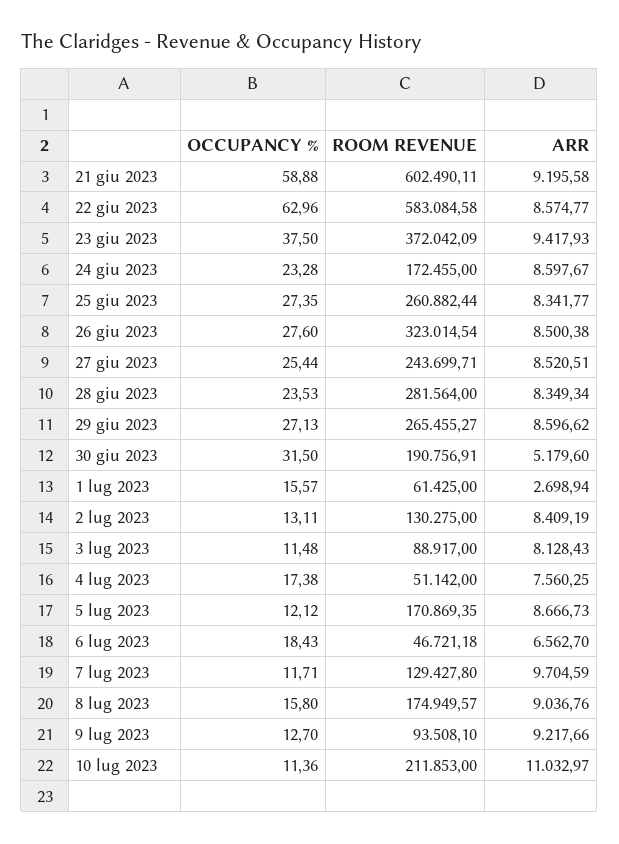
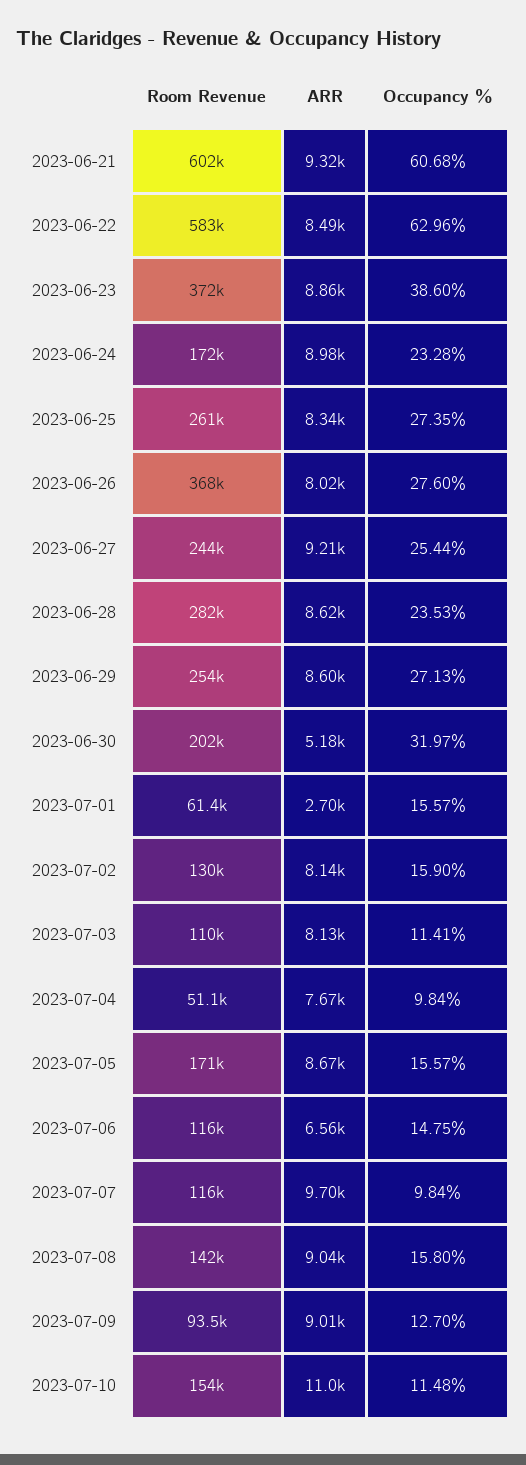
OCCUPANCY %, 21 giu 2023: 58.88 -> 60.68
ARR, 21 giu 2023: 9195.58 -> 9320
ARR, 22 giu 2023: 8574.77 -> 8490
OCCUPANCY %, 23 giu 2023: 37.5 -> 38.6
ARR, 23 giu 2023: 9417.93 -> 8860
ARR, 24 giu 2023: 8597.67 -> 8980
ROOM REVENUE, 26 giu 2023: 323014.54 -> 368000
ARR, 26 giu 2023: 8500.38 -> 8020
ARR, 27 giu 2023: 8520.51 -> 9210
ARR, 28 giu 2023: 8349.34 -> 8620
ROOM REVENUE, 29 giu 2023: 265455.27 -> 254000
OCCUPANCY %, 30 giu 2023: 31.5 -> 31.97
ROOM REVENUE, 30 giu 2023: 190756.91 -> 202000
OCCUPANCY %, 2 lug 2023: 13.11 -> 15.9
ARR, 2 lug 2023: 8409.19 -> 8140
OCCUPANCY %, 3 lug 2023: 11.48 -> 11.41
ROOM REVENUE, 3 lug 2023: 88917 -> 110000
OCCUPANCY %, 4 lug 2023: 17.38 -> 9.84
ARR, 4 lug 2023: 7560.25 -> 7670
OCCUPANCY %, 5 lug 2023: 12.12 -> 15.57
OCCUPANCY %, 6 lug 2023: 18.43 -> 14.75
ROOM REVENUE, 6 lug 2023: 46721.18 -> 116000
OCCUPANCY %, 7 lug 2023: 11.71 -> 9.84
ROOM REVENUE, 7 lug 2023: 129427.8 -> 116000
ROOM REVENUE, 8 lug 2023: 174949.57 -> 142000
ARR, 9 lug 2023: 9217.66 -> 9010
OCCUPANCY %, 10 lug 2023: 11.36 -> 11.48
ROOM REVENUE, 10 lug 2023: 211853 -> 154000

